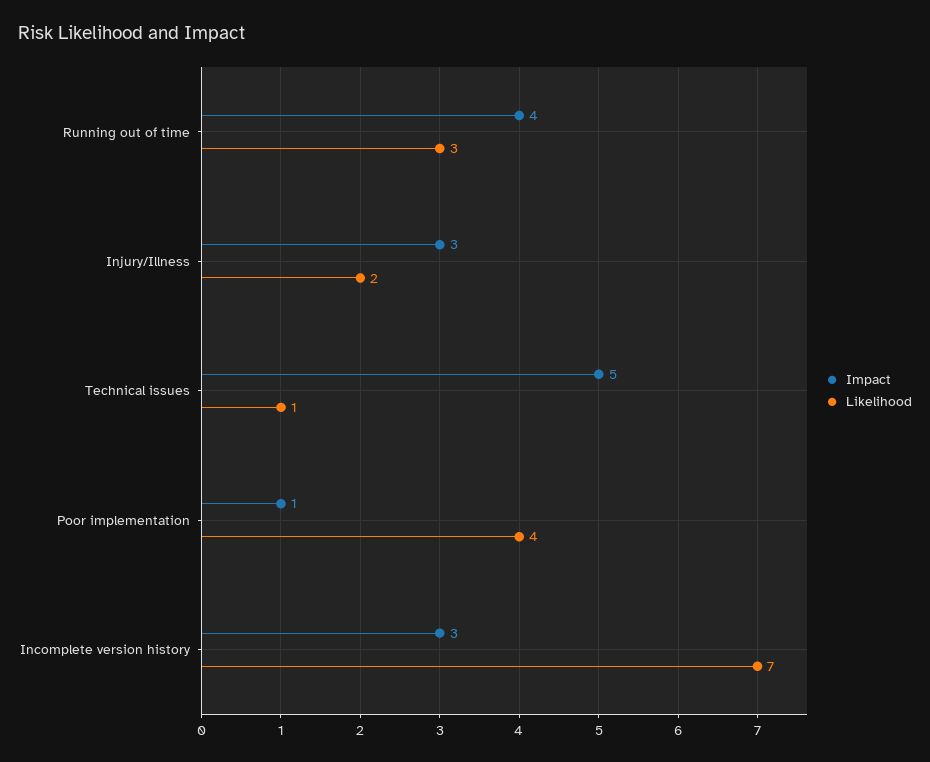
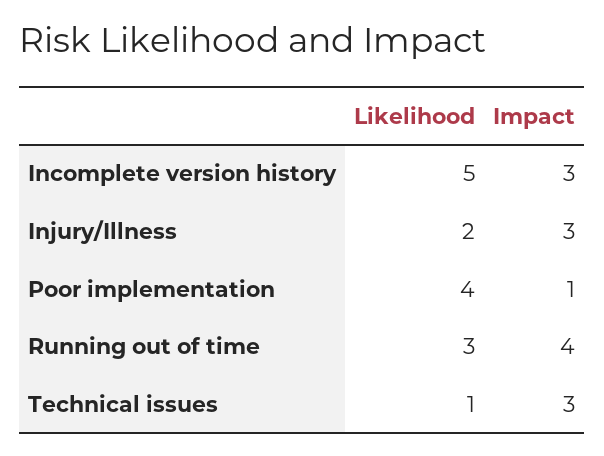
Impact, Technical issues: 5 -> 3
Likelihood, Incomplete version history: 7 -> 5

